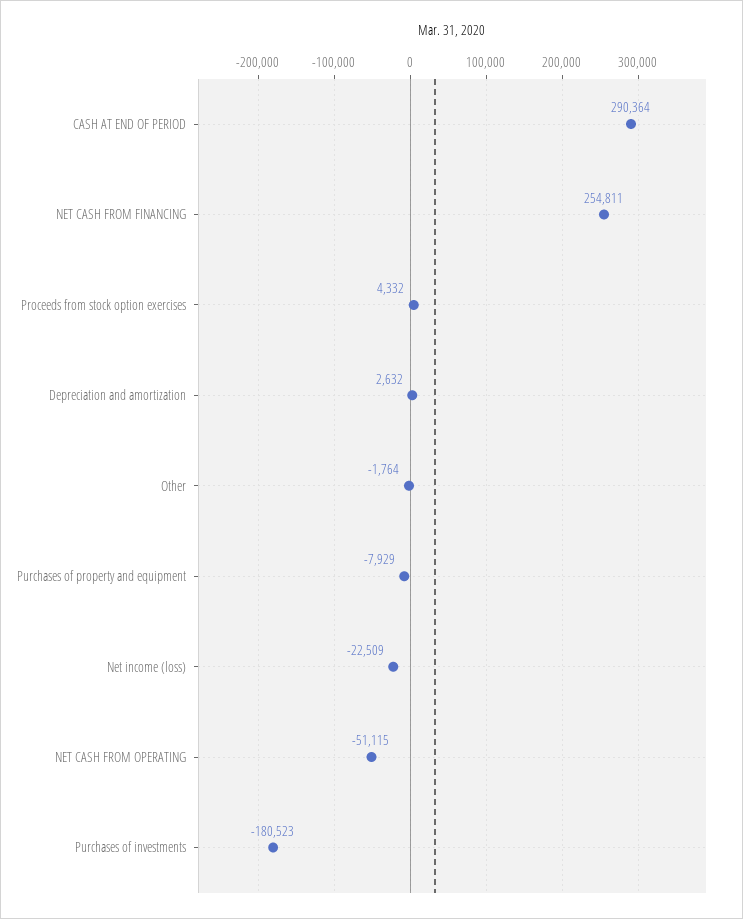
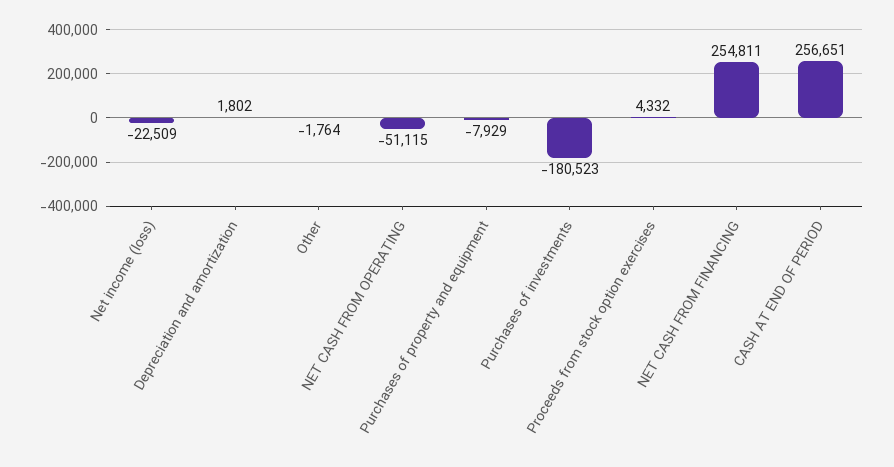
CASH AT END OF PERIOD: 290364 -> 256651
Depreciation and amortization: 2632 -> 1802

